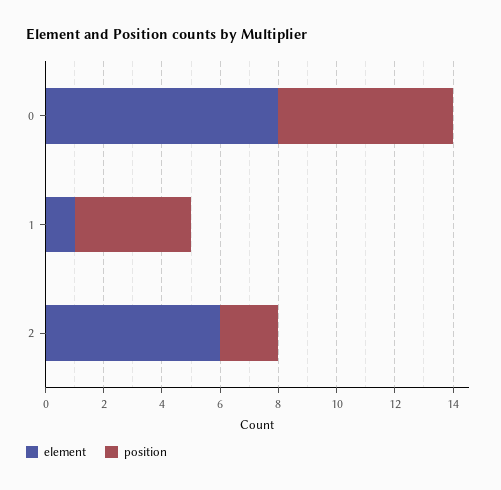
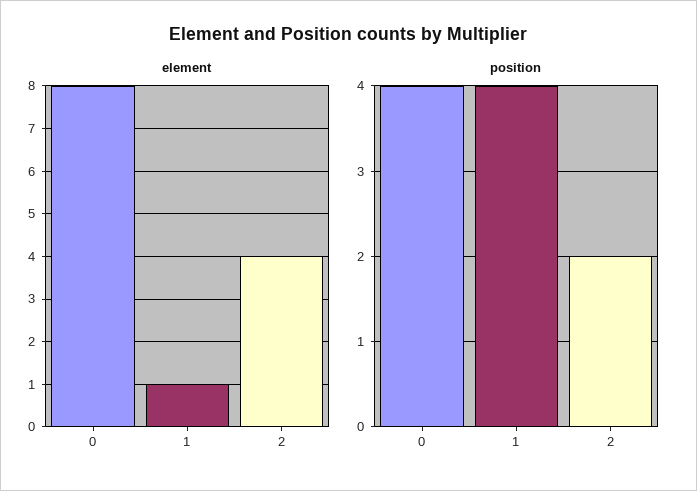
position, 0: 6 -> 4
element, 2: 6 -> 4

